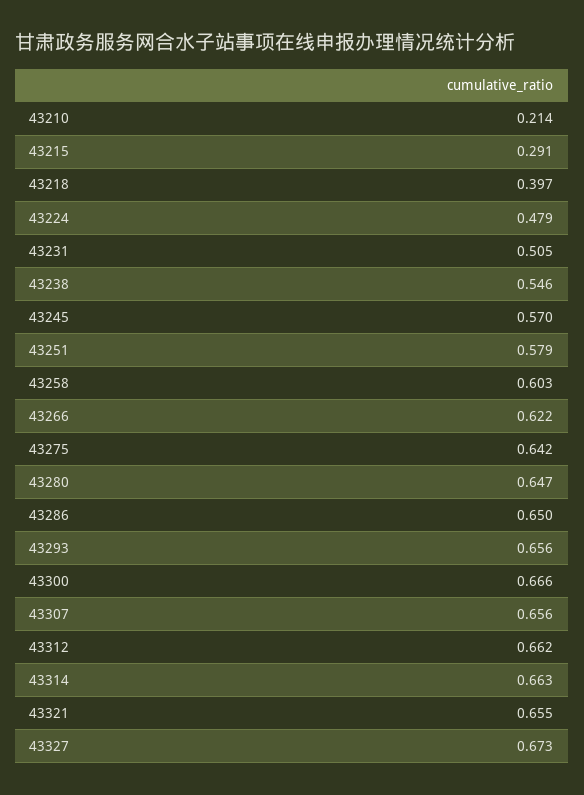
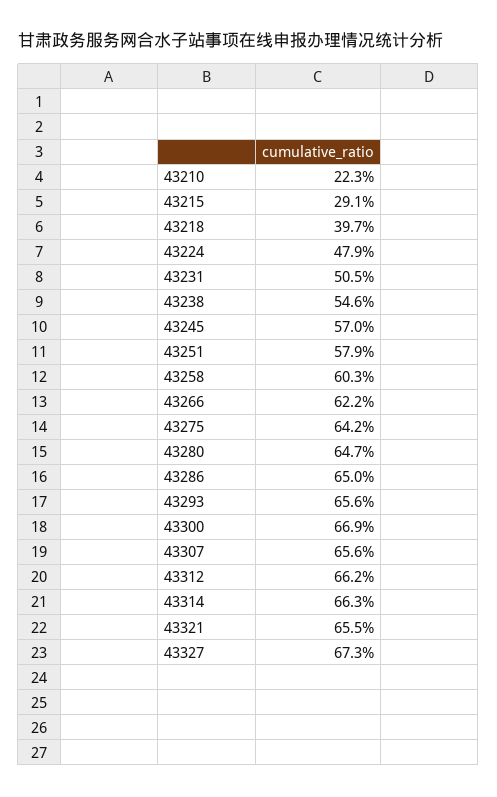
43210: 0.214 -> 0.223
43300: 0.666 -> 0.669

